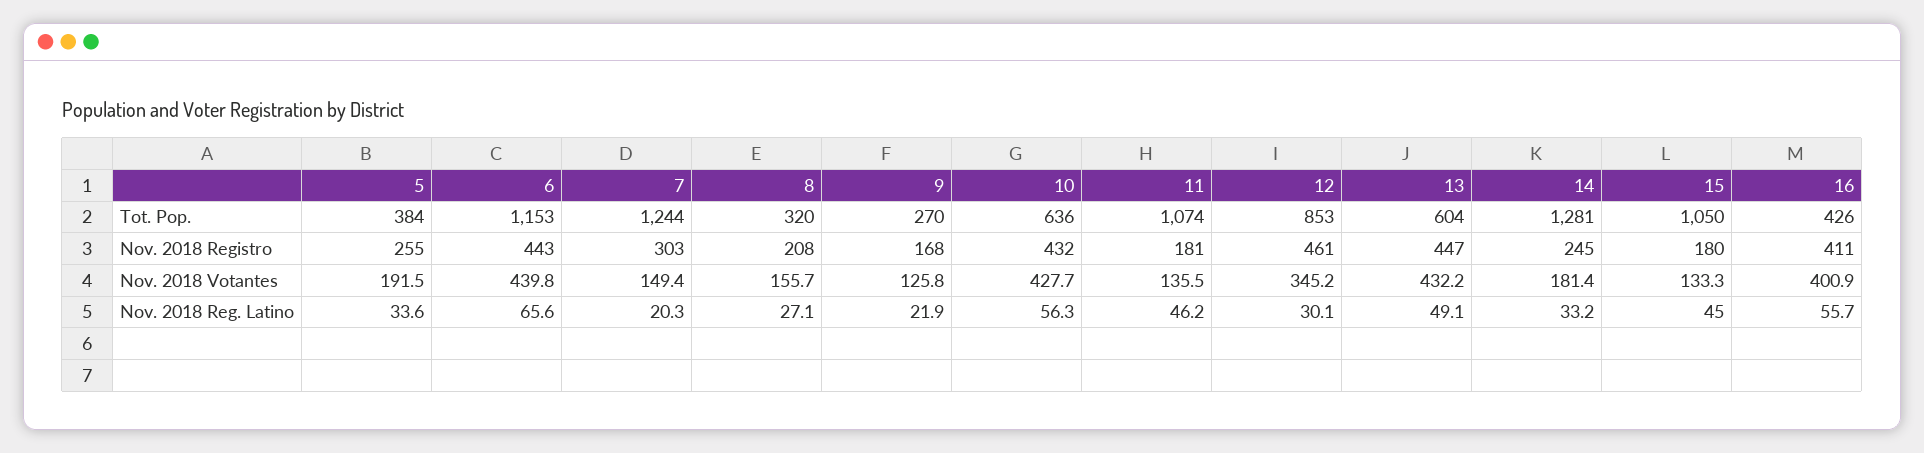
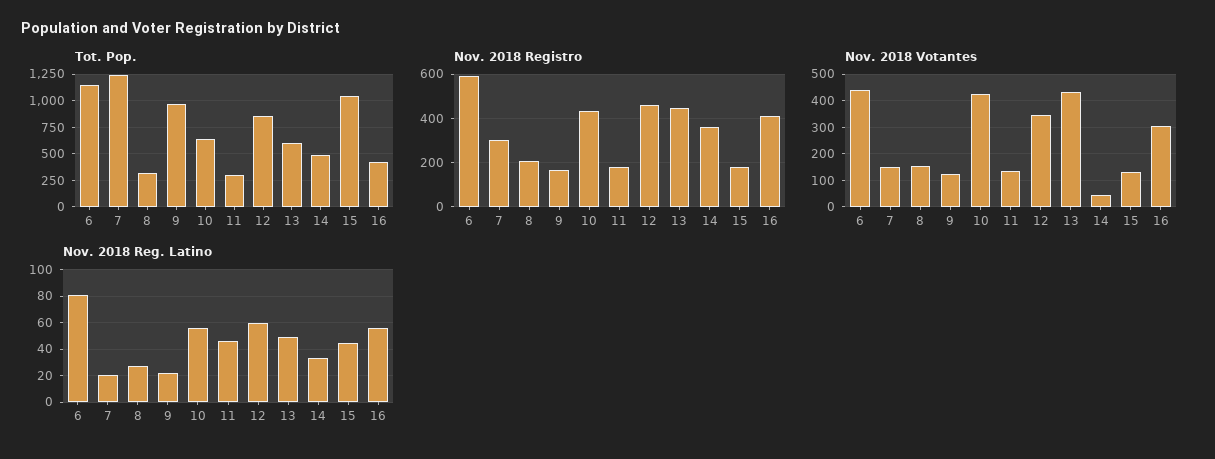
Tot. Pop., 5: 384 -> none
Tot. Pop., 9: 270 -> 1000
Tot. Pop., 11: 1074 -> 250
Tot. Pop., 14: 1281 -> 500
Nov. 2018 Registro, 5: 255 -> none
Nov. 2018 Registro, 6: 443 -> 600
Nov. 2018 Registro, 14: 245 -> 350
Nov. 2018 Votantes, 5: 191.5 -> none
Nov. 2018 Votantes, 14: 181.4 -> 50
Nov. 2018 Votantes, 16: 400.9 -> 300
Nov. 2018 Reg. Latino, 5: 33.6 -> none
Nov. 2018 Reg. Latino, 6: 65.6 -> 80
Nov. 2018 Reg. Latino, 12: 30.1 -> 60

